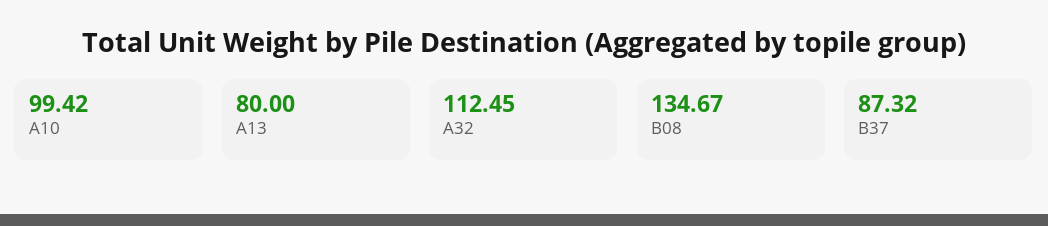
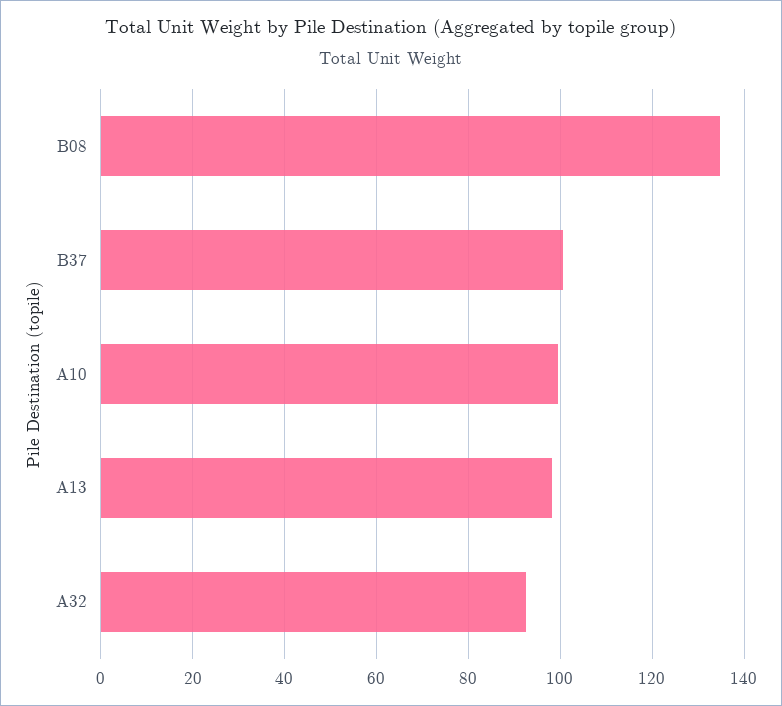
A13: 80 -> 98
A32: 112.45 -> 92
B37: 87.32 -> 100

